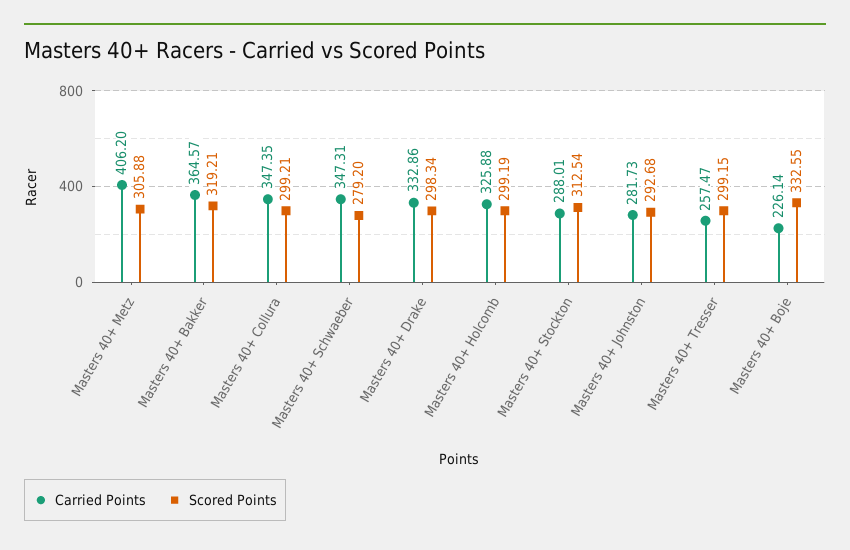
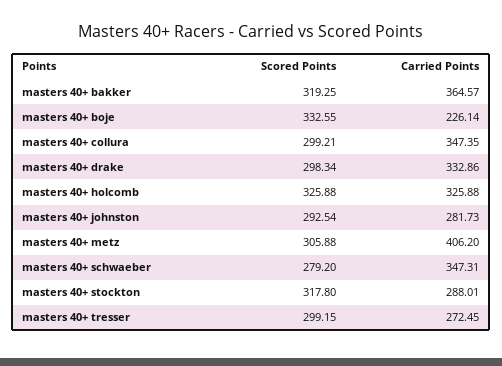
Scored Points, Masters 40+ Bakker: 319.21 -> 319.25
Scored Points, Masters 40+ Holcomb: 299.19 -> 325.88
Scored Points, Masters 40+ Stockton: 312.54 -> 317.8
Scored Points, Masters 40+ Johnston: 292.68 -> 292.54
Carried Points, Masters 40+ Tresser: 257.47 -> 272.45

